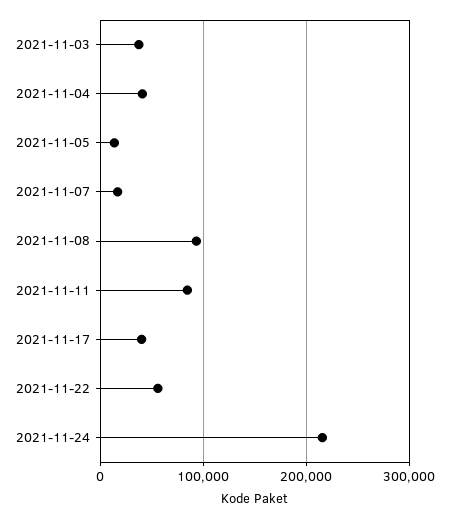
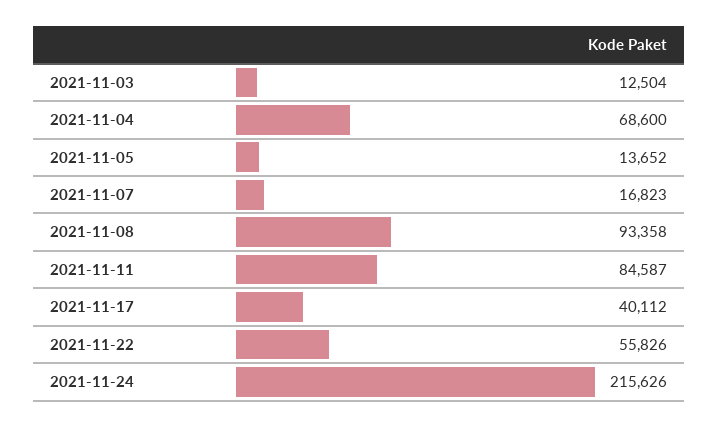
2021-11-03: 40000 -> 12504
2021-11-04: 40000 -> 68600

